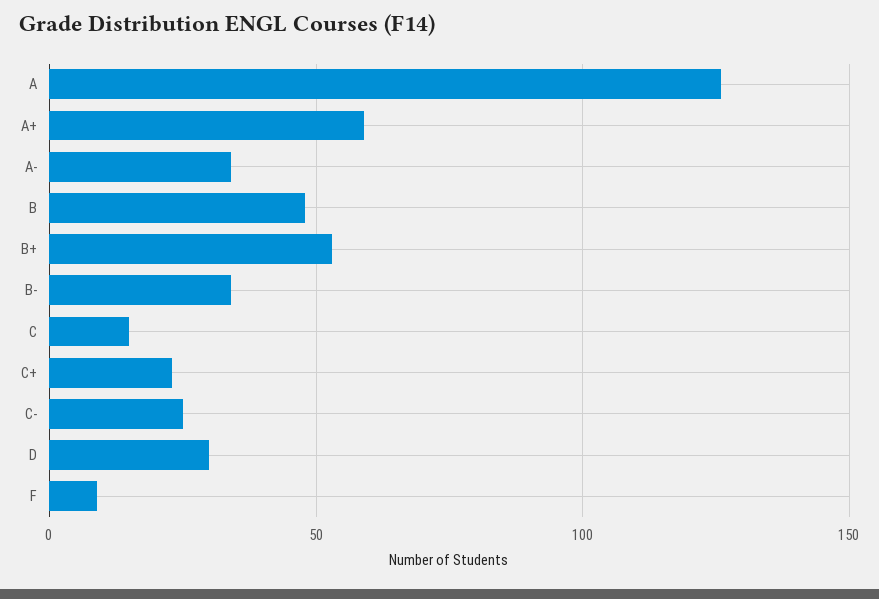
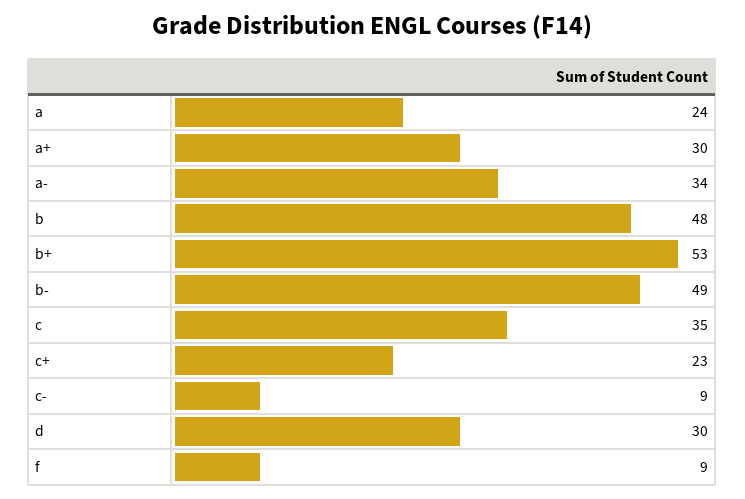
A: 125 -> 24
A+: 60 -> 30
B-: 35 -> 49
C: 15 -> 35
C-: 25 -> 9

